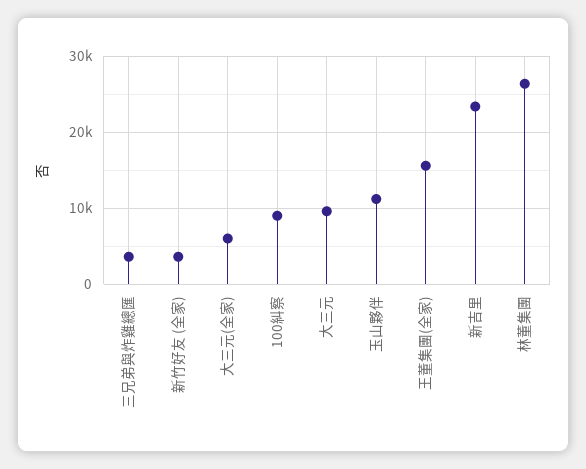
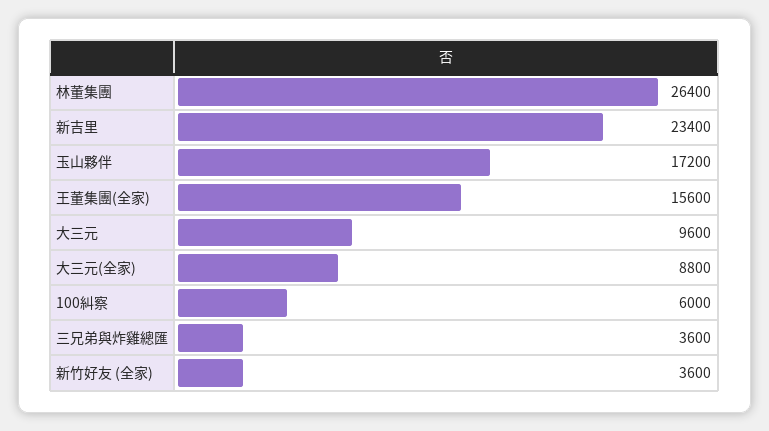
大三元(全家): 6000 -> 8800
100糾察: 9000 -> 6000
玉山夥伴: 11000 -> 17200

